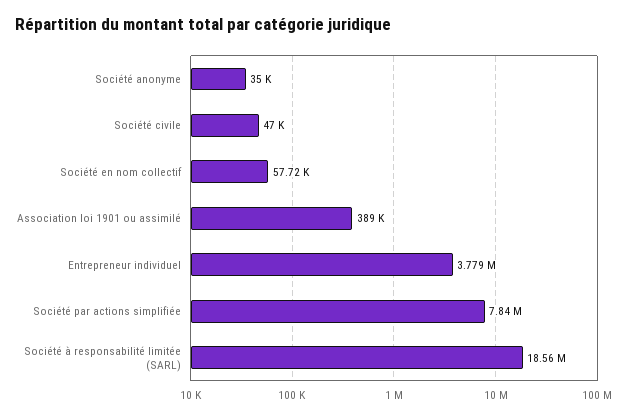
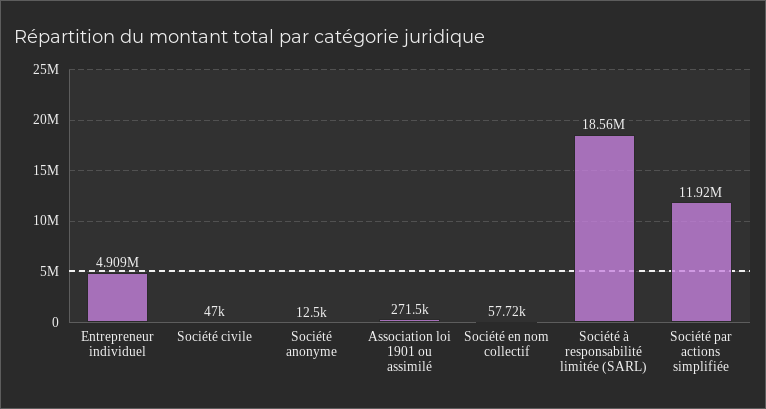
Société anonyme: 35000 -> 12500
Association loi 1901 ou assimilé: 389000 -> 271500
Entrepreneur individuel: 3779000 -> 4909000
Société par actions simplifiée: 7840000 -> 11920000

